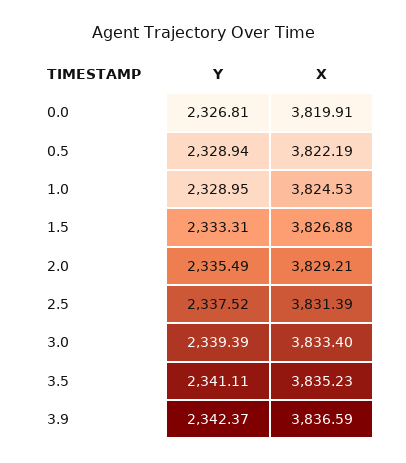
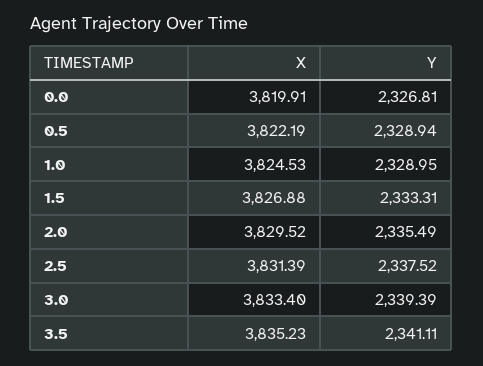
X, 2.0: 3829.21 -> 3829.52
Y, 3.9: 2342.37 -> none
X, 3.9: 3836.59 -> none

